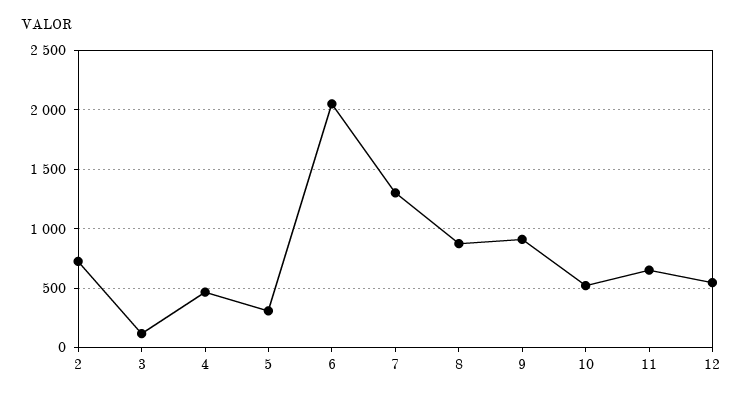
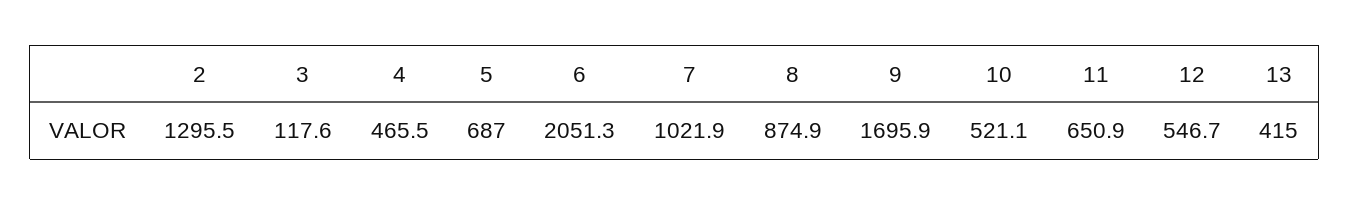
2: 700 -> 1295.5
5: 300 -> 687
7: 1300 -> 1021.9
9: 900 -> 1695.9
13: none -> 415

